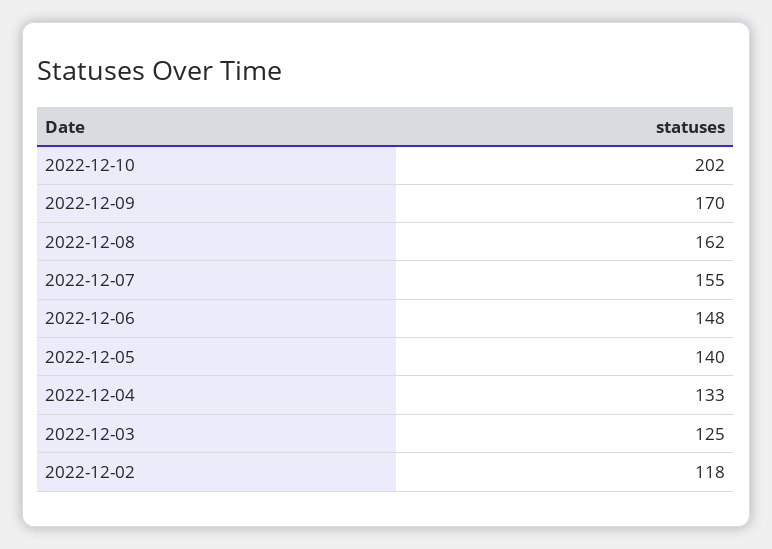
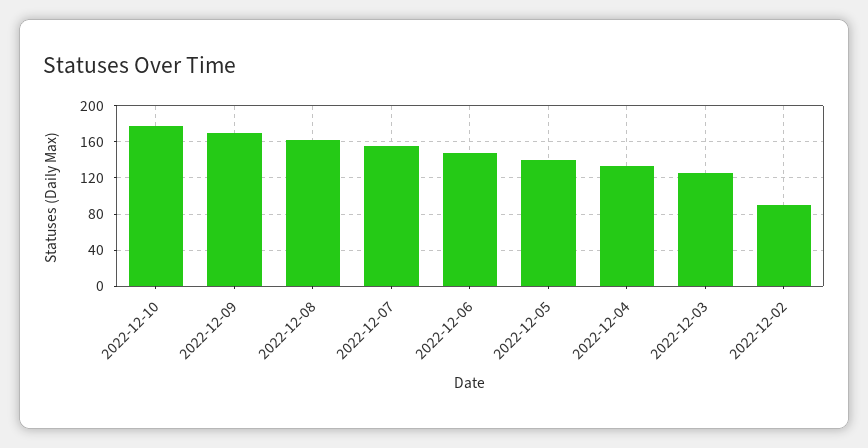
2022-12-10: 202 -> 180
2022-12-02: 118 -> 90

